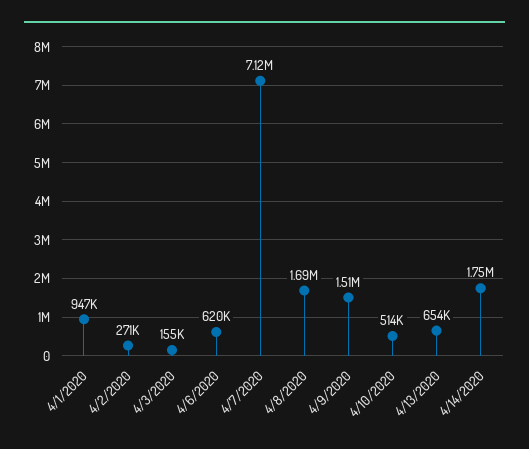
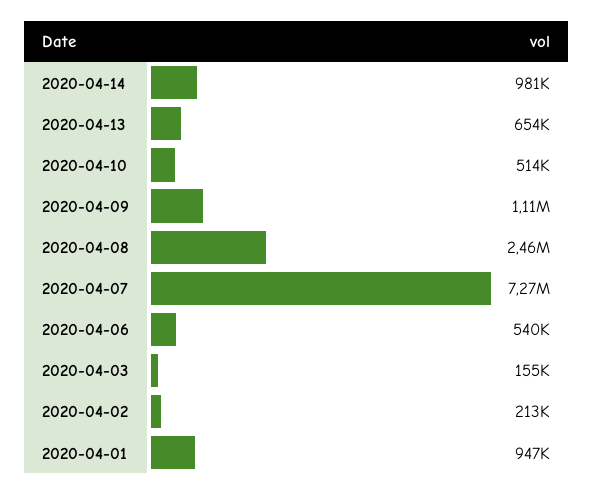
4/2/2020: 271000 -> 213000
4/6/2020: 620000 -> 540000
4/7/2020: 7120000 -> 7270000
4/8/2020: 1690000 -> 2460000
4/9/2020: 1510000 -> 1110000
4/14/2020: 1750000 -> 981000

